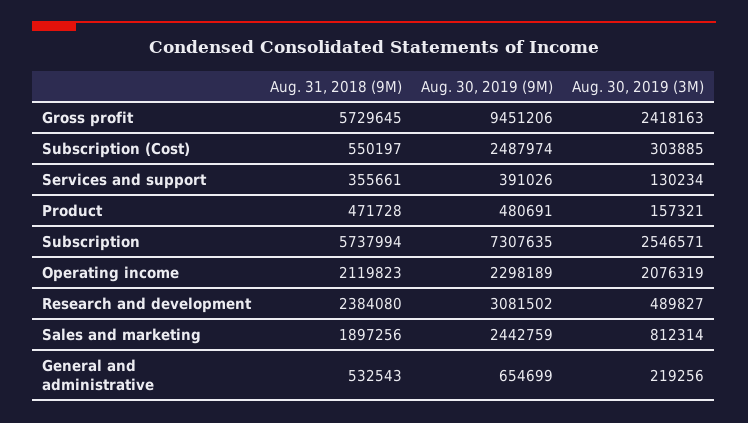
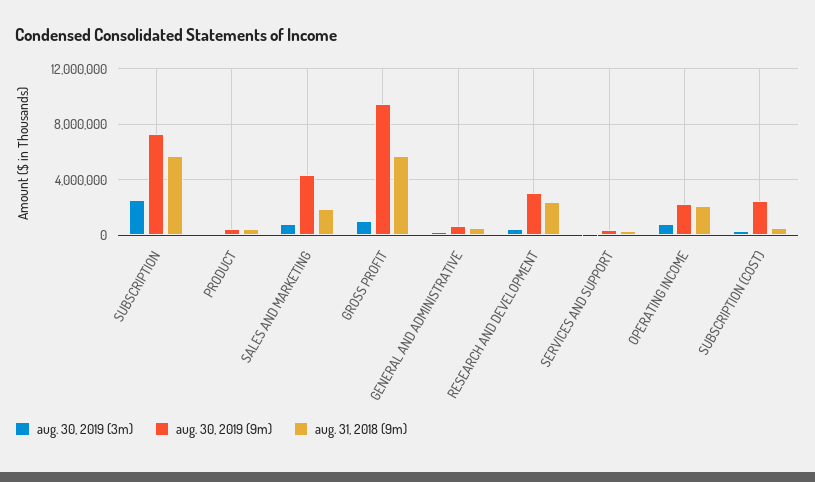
Aug. 30, 2019 (3M), Gross profit: 2418163 -> 1000000
Aug. 30, 2019 (3M), Operating income: 2076319 -> 1000000
Aug. 30, 2019 (9M), Sales and marketing: 2442759 -> 4500000

